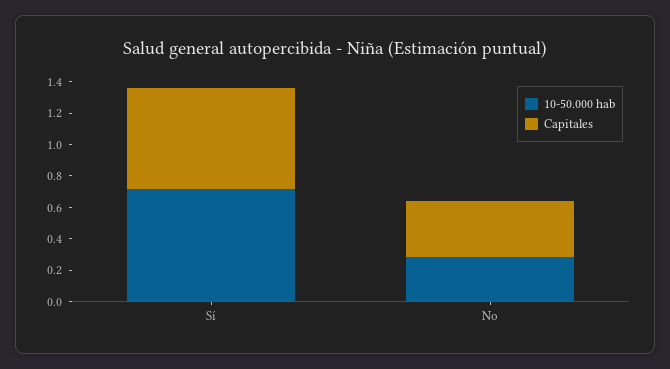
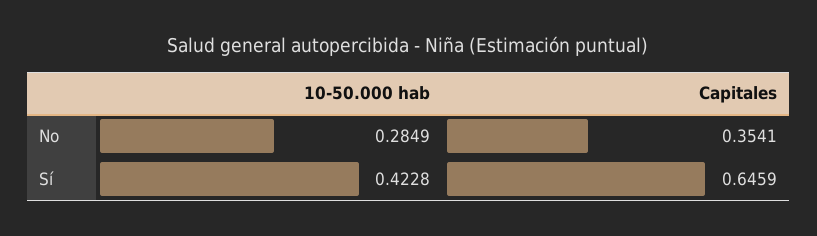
10-50.000 hab, Sí: 0.7 -> 0.4228

